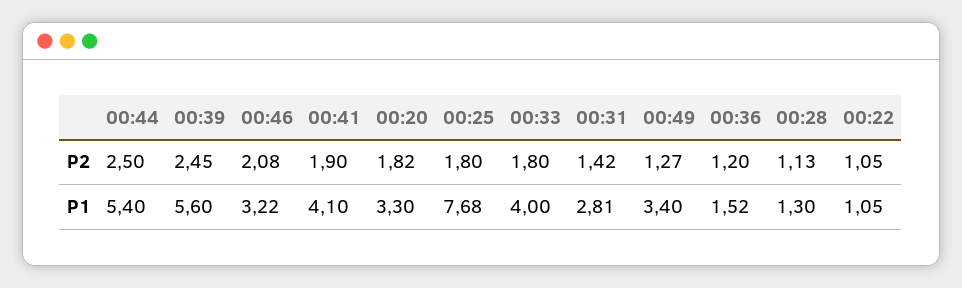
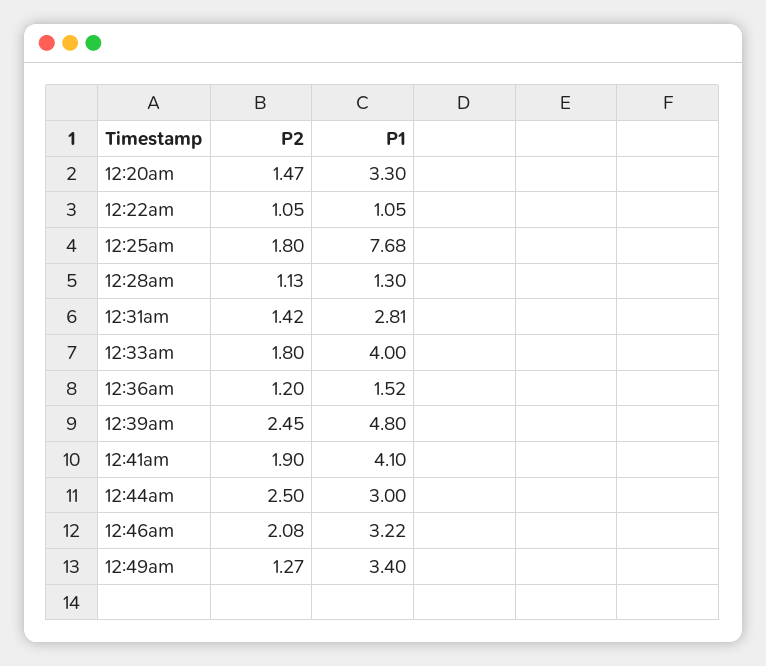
00:20, P2: 1.82 -> 1.47
00:44, P1: 5.4 -> 3
00:39, P1: 5.6 -> 4.8

